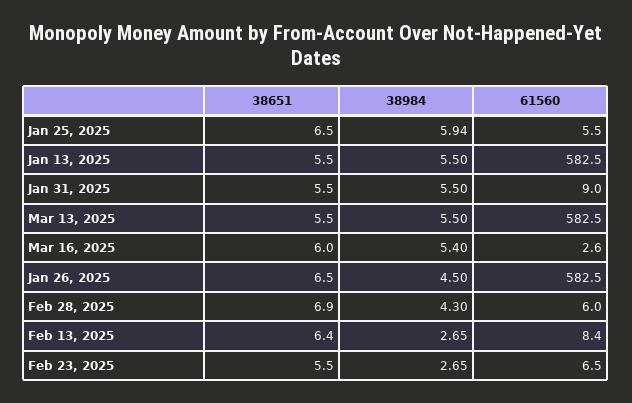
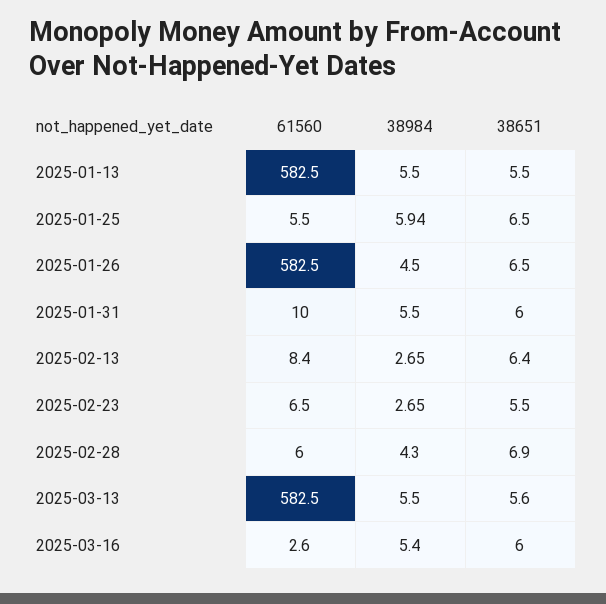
38651, Jan 31, 2025: 5.5 -> 6
61560, Jan 31, 2025: 9 -> 10
38651, Mar 13, 2025: 5.5 -> 5.6

